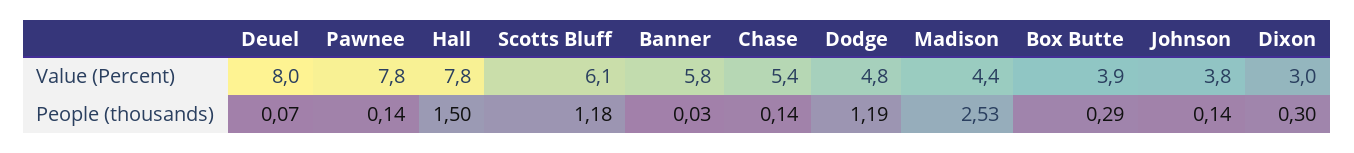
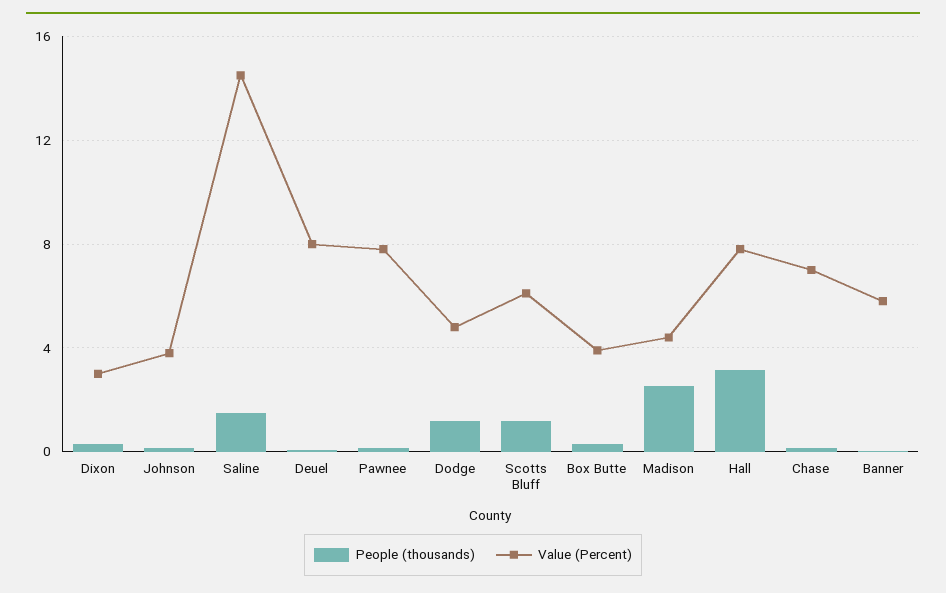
Value (Percent), Chase: 5.4 -> 7
People (thousands), Hall: 1.5 -> 3
People (thousands), Saline: none -> 1.5
Value (Percent), Saline: none -> 14.5

